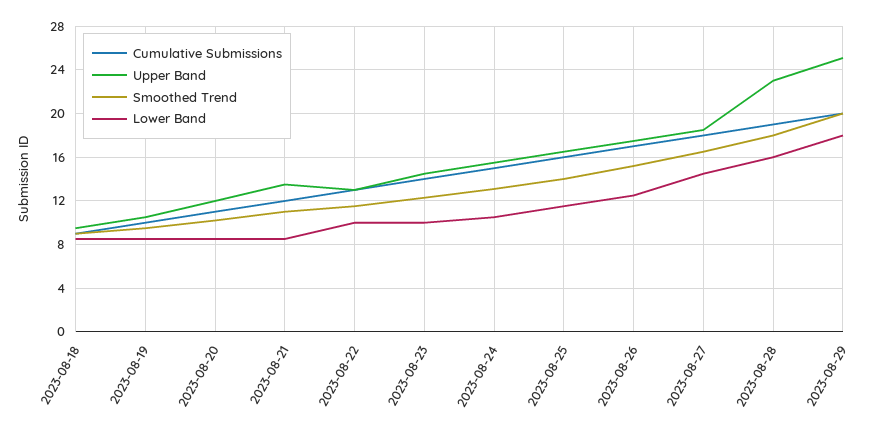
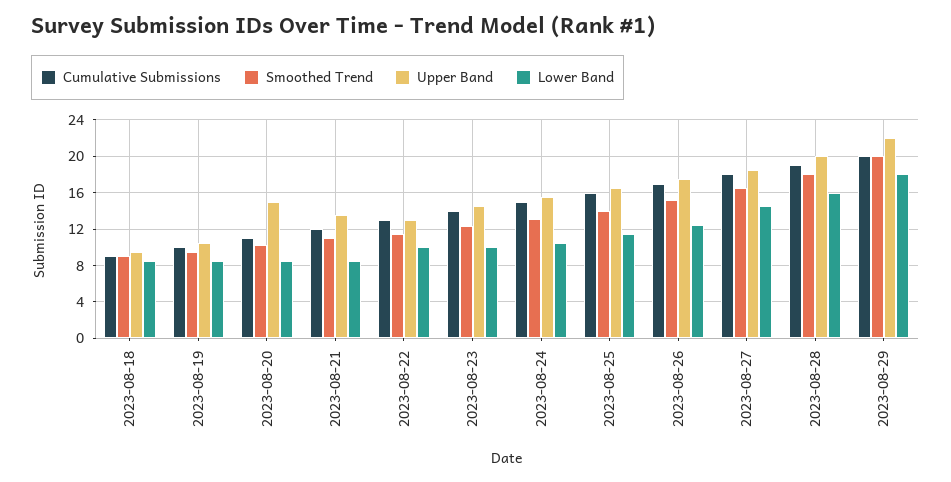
Upper Band, 2023-08-20: 12 -> 15
Upper Band, 2023-08-28: 23 -> 20
Upper Band, 2023-08-29: 25 -> 22

